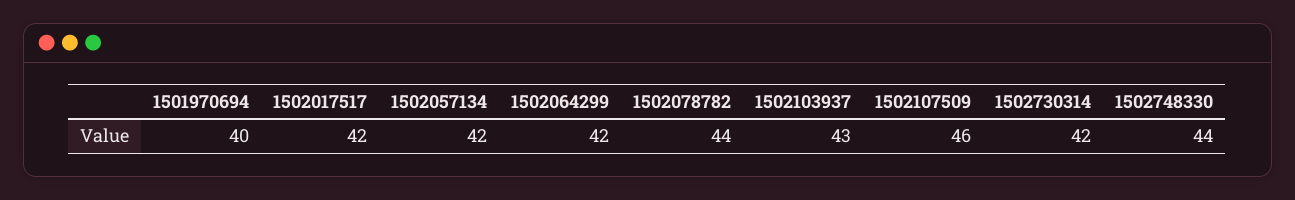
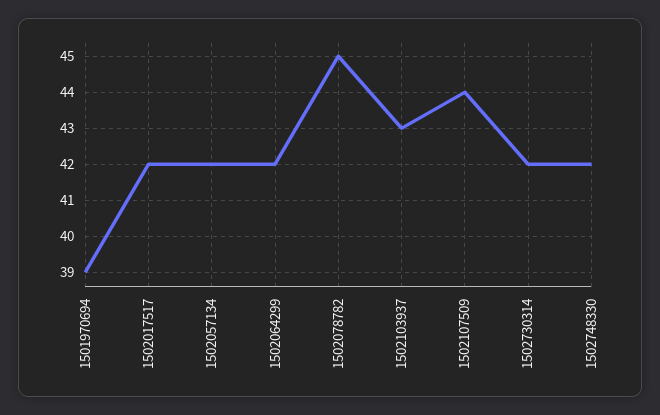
1501970694: 40 -> 39
1502078782: 44 -> 45
1502107509: 46 -> 44
1502748330: 44 -> 42

